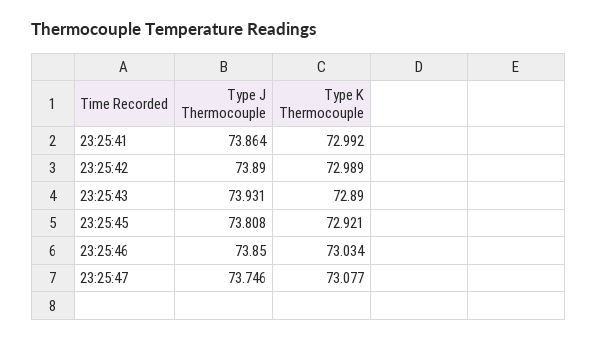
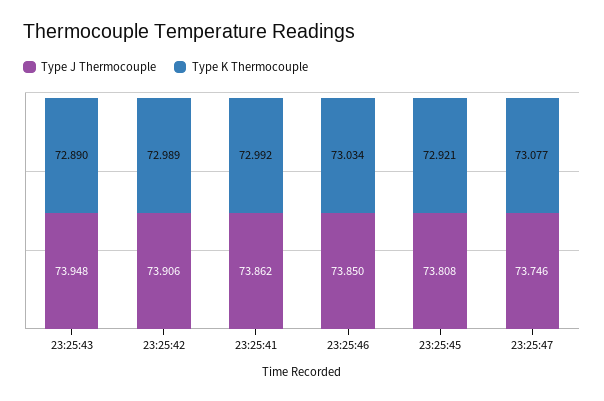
Type J Thermocouple, 23:25:41: 73.864 -> 73.862
Type J Thermocouple, 23:25:42: 73.89 -> 73.906
Type J Thermocouple, 23:25:43: 73.931 -> 73.948

